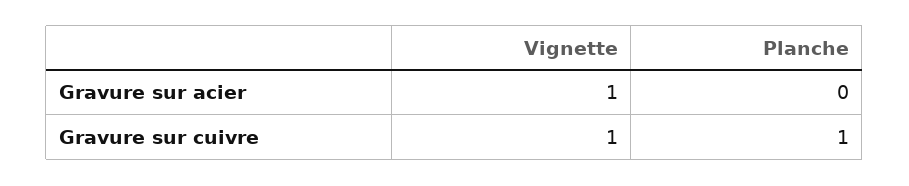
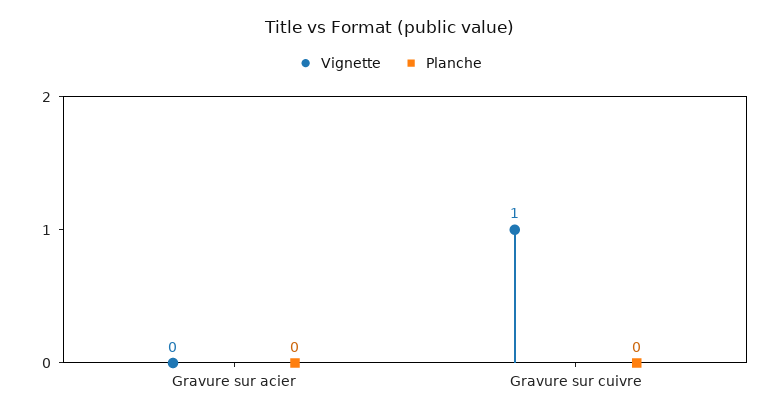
Vignette, Gravure sur acier: 1 -> 0
Planche, Gravure sur cuivre: 1 -> 0

